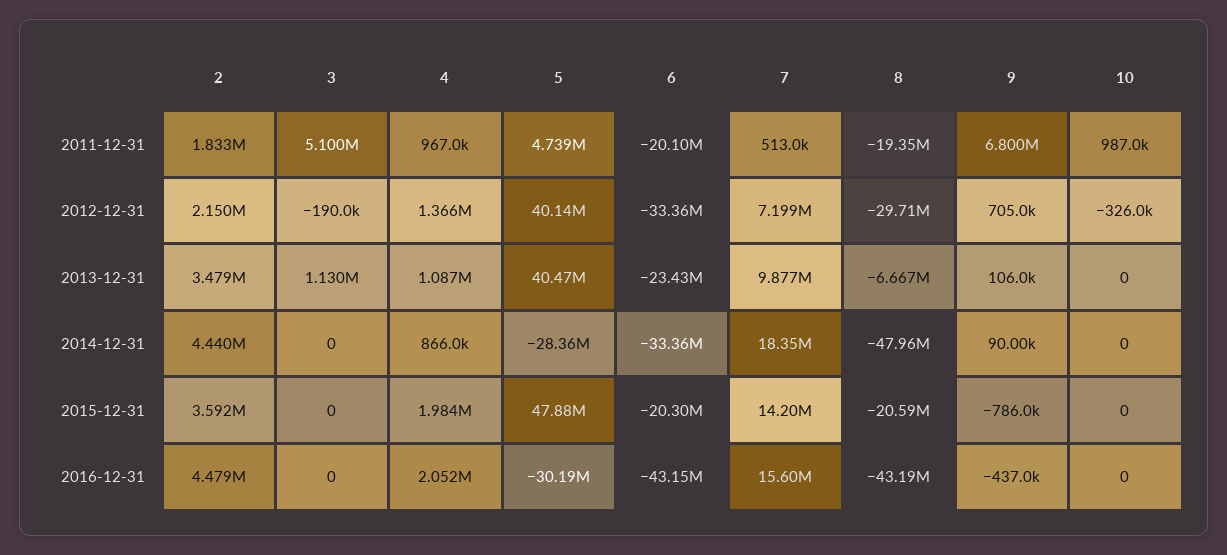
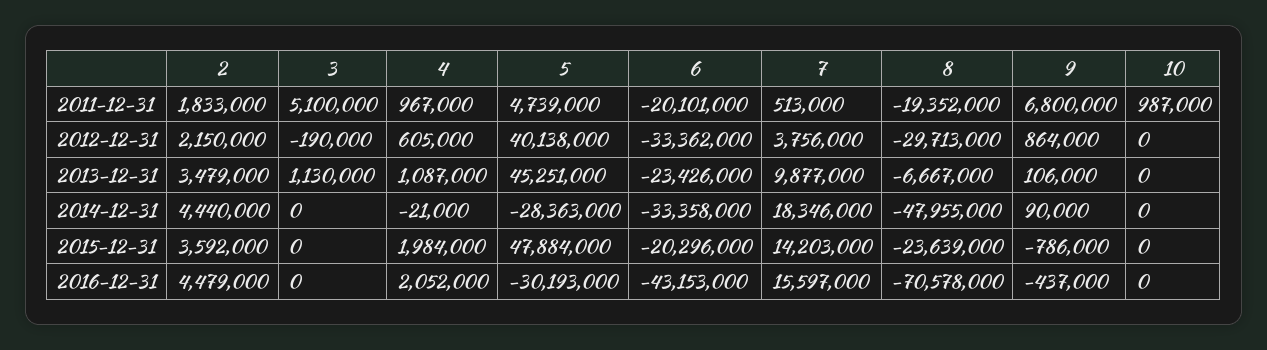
4, 2012-12-31: 1366000 -> 605000
7, 2012-12-31: 7199000 -> 3756000
9, 2012-12-31: 705000 -> 864000
10, 2012-12-31: -326000 -> 0
5, 2013-12-31: 40470000 -> 45251000
4, 2014-12-31: 866000 -> -21000
8, 2015-12-31: -20590000 -> -23639000
8, 2016-12-31: -43190000 -> -70578000

